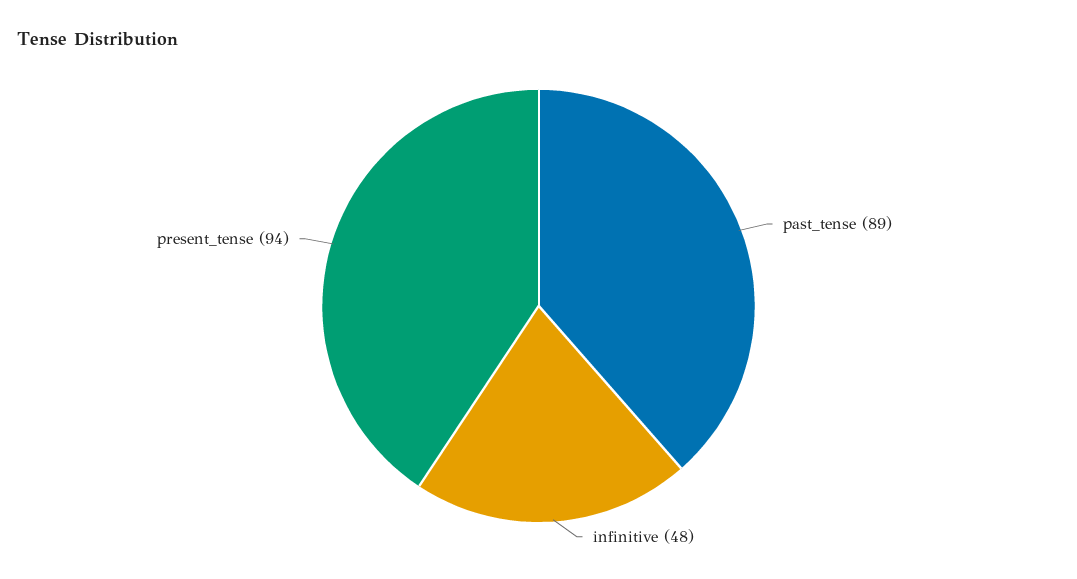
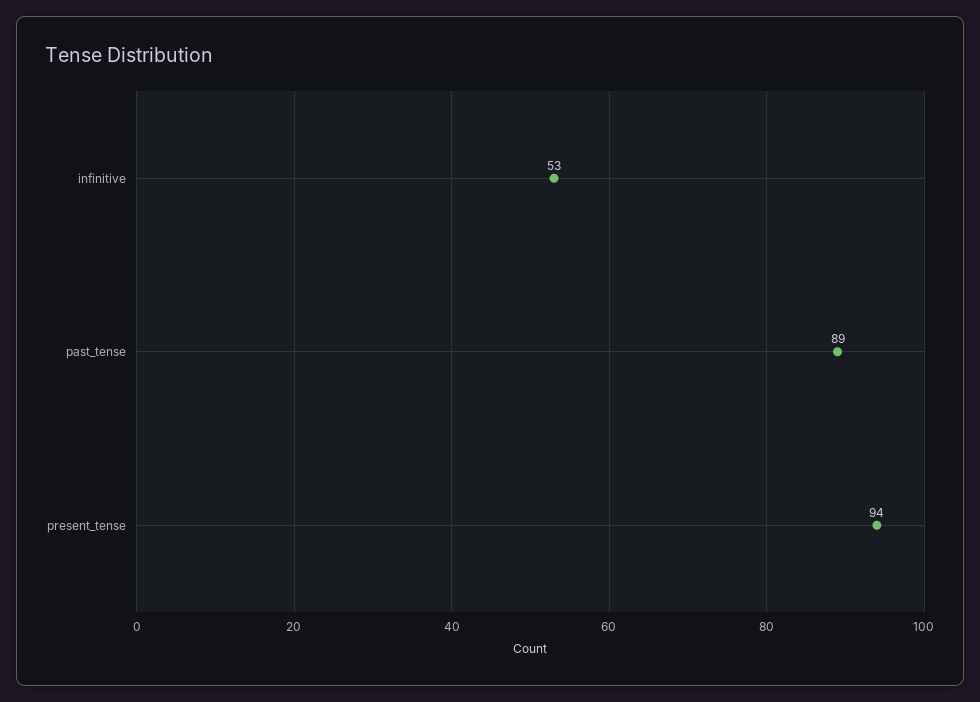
infinitive: 48 -> 53

